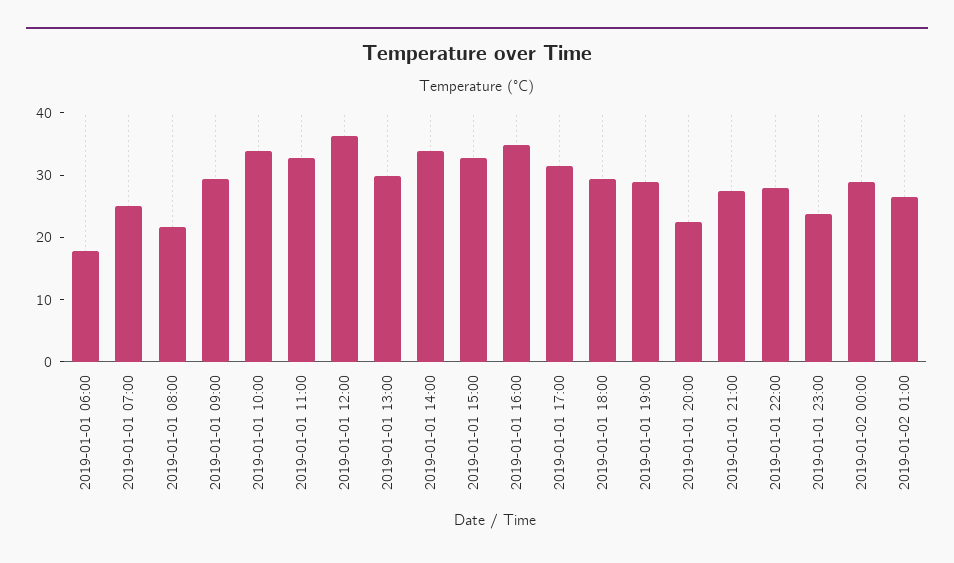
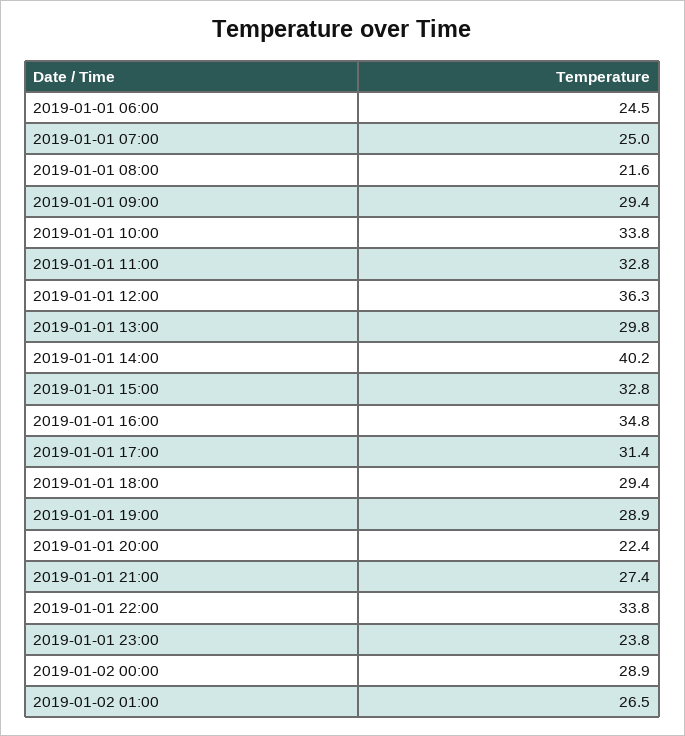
2019-01-01 06:00: 18 -> 24.5
2019-01-01 14:00: 34 -> 40.2
2019-01-01 22:00: 28 -> 33.8

